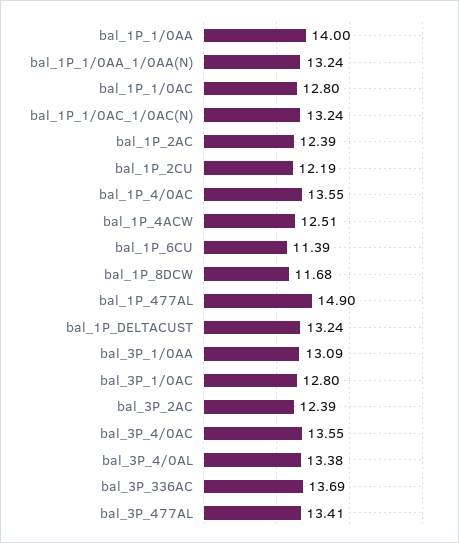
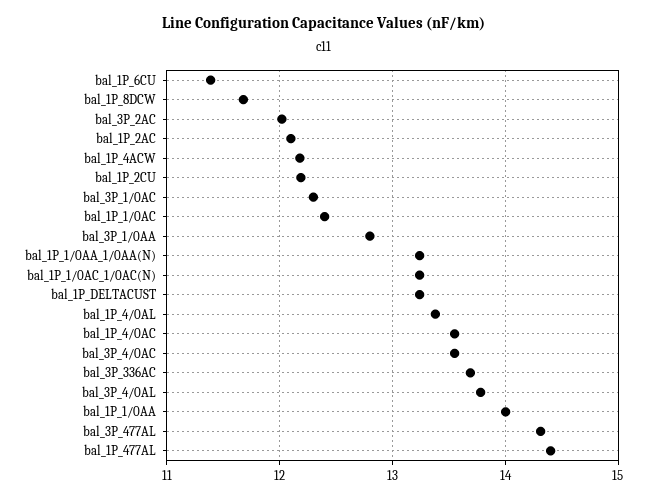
bal_1P_1/0AC: 12.8 -> 12.4
bal_1P_2AC: 12.39 -> 12.1
bal_1P_4ACW: 12.51 -> 12.2
bal_1P_477AL: 14.9 -> 14.4
bal_3P_1/0AA: 13.09 -> 12.8
bal_3P_1/0AC: 12.8 -> 12.3
bal_3P_2AC: 12.39 -> 12
bal_3P_4/0AL: 13.38 -> 13.8
bal_3P_477AL: 13.41 -> 14.3
bal_1P_4/0AL: none -> 13.4

